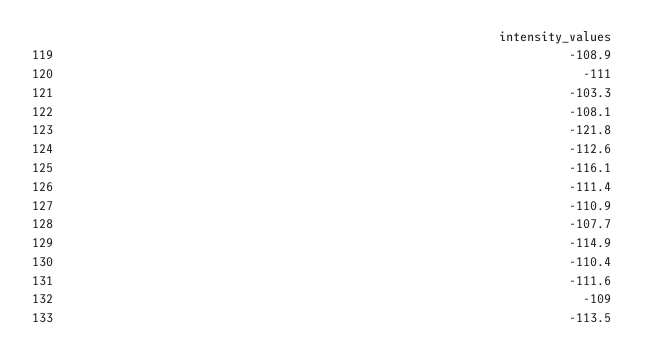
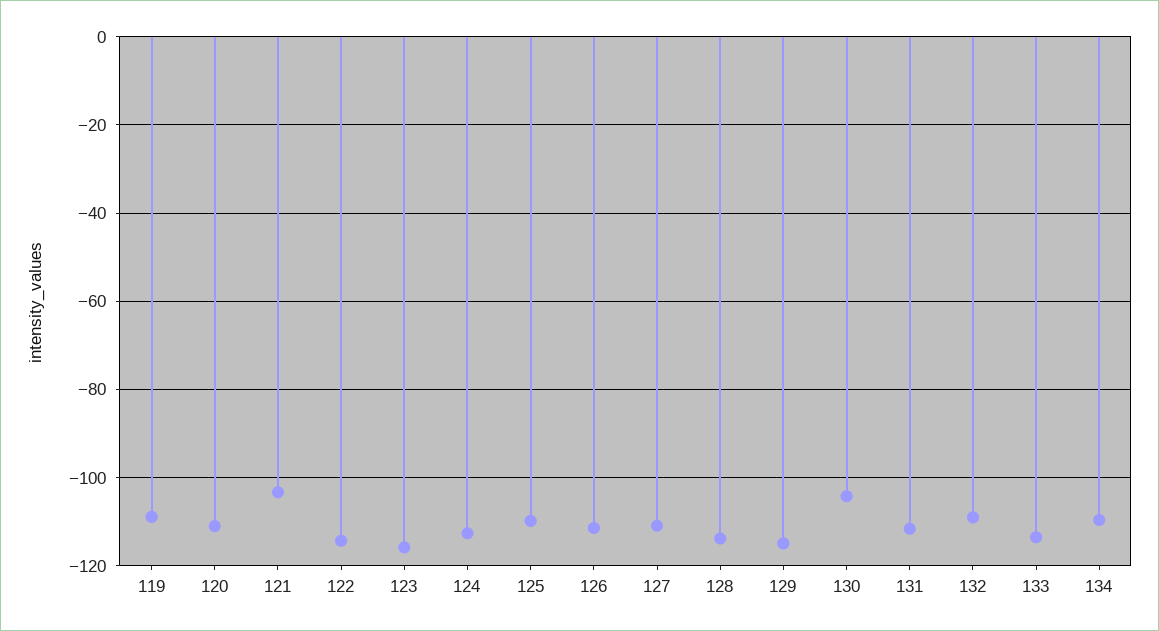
122: -108.1 -> -114
123: -121.8 -> -116
125: -116.1 -> -110
128: -107.7 -> -114
130: -110.4 -> -104
134: none -> -110

